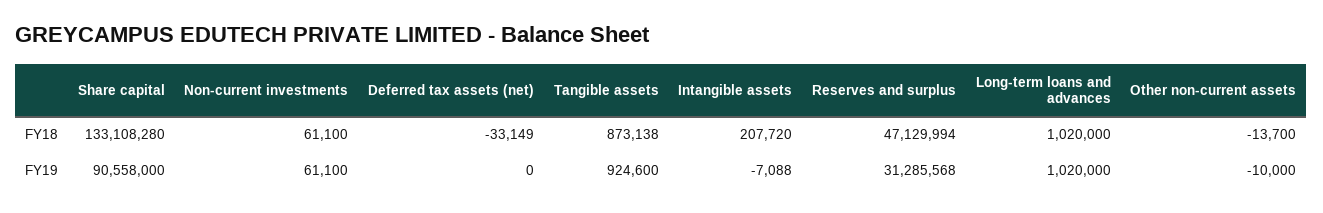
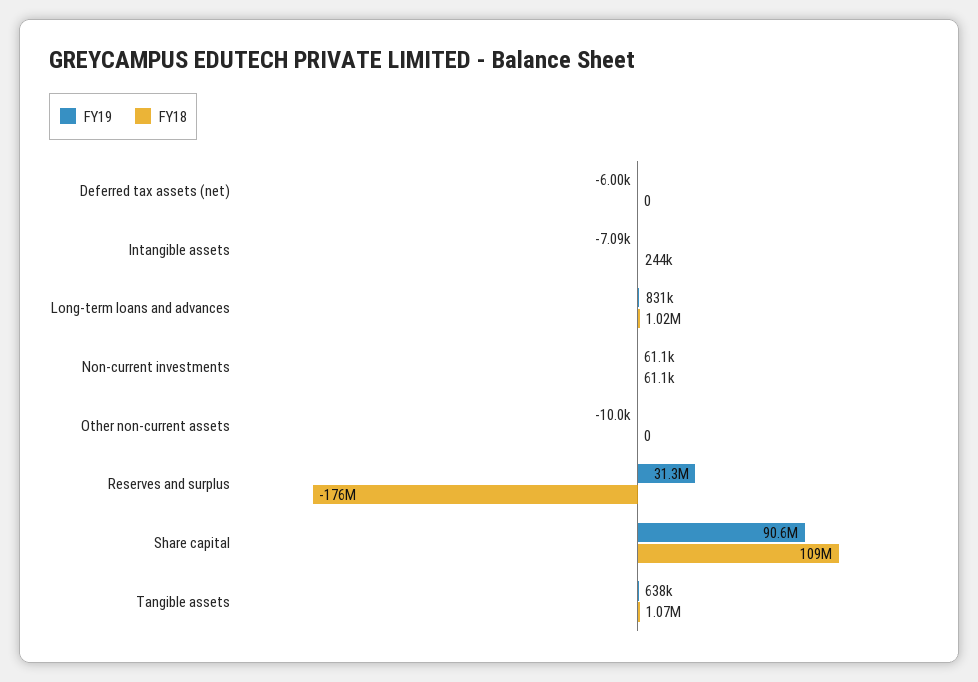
FY18, Share capital: 133108280 -> 109000000
FY18, Deferred tax assets (net): -33149 -> 0
FY18, Tangible assets: 873138 -> 1070000
FY18, Intangible assets: 207720 -> 244000
FY18, Reserves and surplus: 47129994 -> -176000000
FY18, Other non-current assets: -13700 -> 0
FY19, Deferred tax assets (net): 0 -> -6000
FY19, Tangible assets: 924600 -> 638000
FY19, Long-term loans and advances: 1020000 -> 831000

